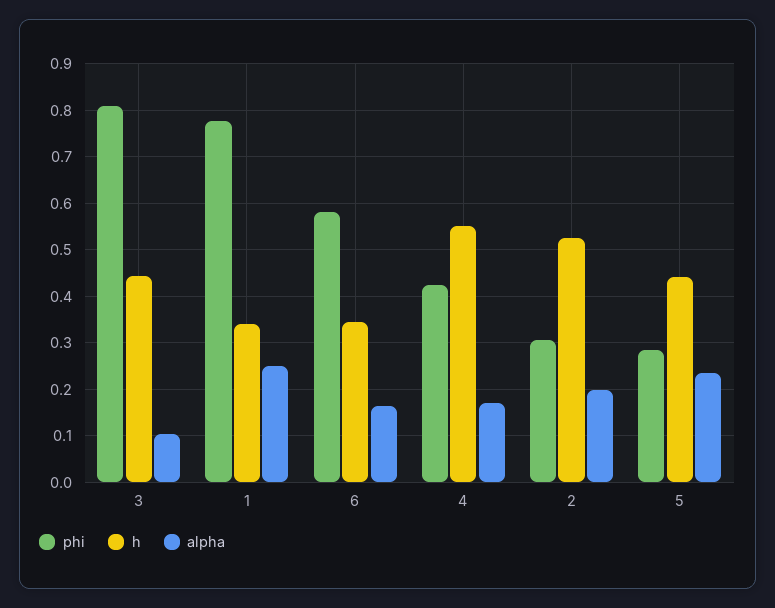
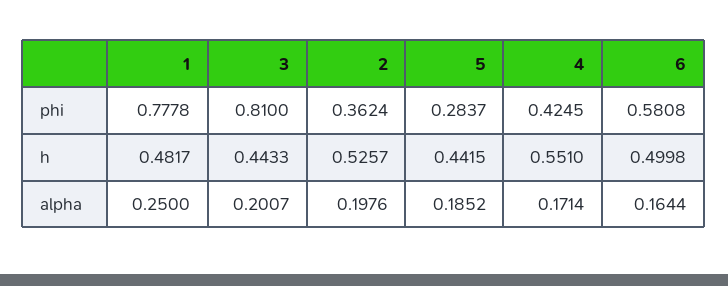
alpha, 3: 0.1 -> 0.2007
h, 1: 0.34 -> 0.4817
h, 6: 0.34 -> 0.4998
phi, 2: 0.3 -> 0.3624
alpha, 5: 0.24 -> 0.1852

